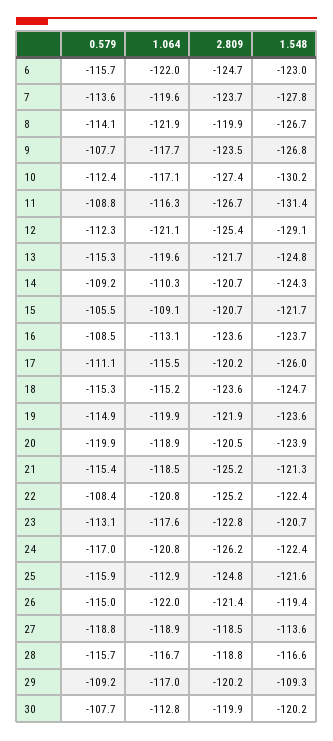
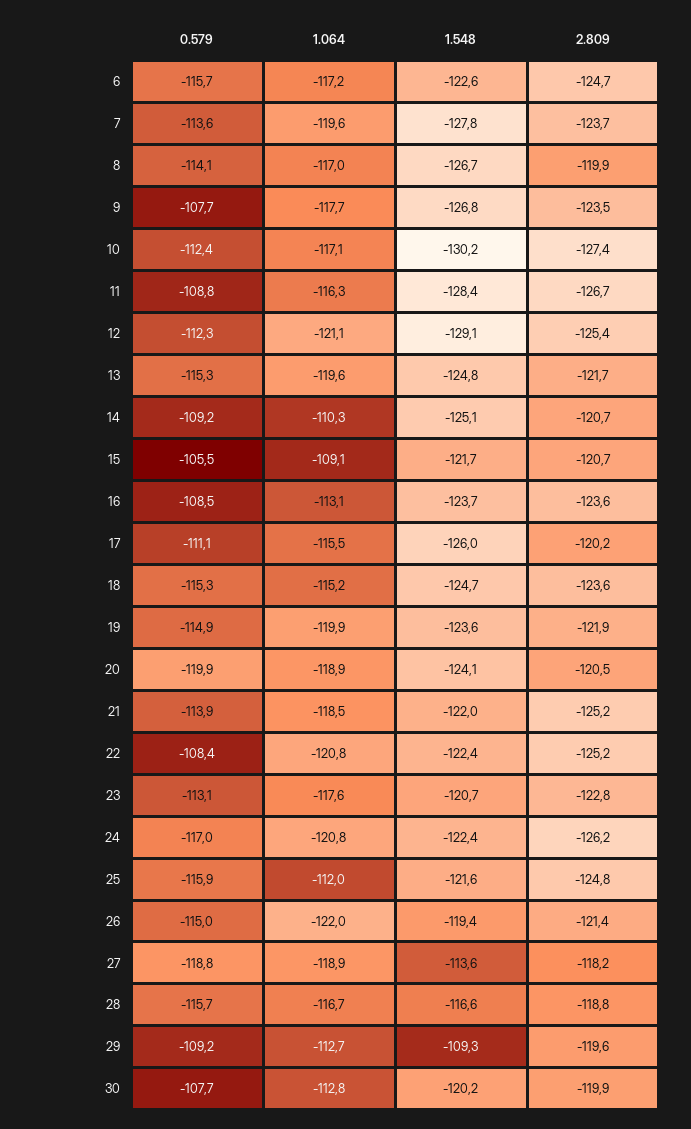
1.064, 6: -122 -> -117.2
1.548, 6: -123 -> -122.6
1.064, 8: -121.9 -> -117
1.548, 11: -131.4 -> -128.4
1.548, 14: -124.3 -> -125.1
1.548, 20: -123.9 -> -124.1
0.579, 21: -115.4 -> -113.9
1.548, 21: -121.3 -> -122
1.064, 25: -112.9 -> -112
2.809, 27: -118.5 -> -118.2
1.064, 29: -117 -> -112.7
2.809, 29: -120.2 -> -119.6

